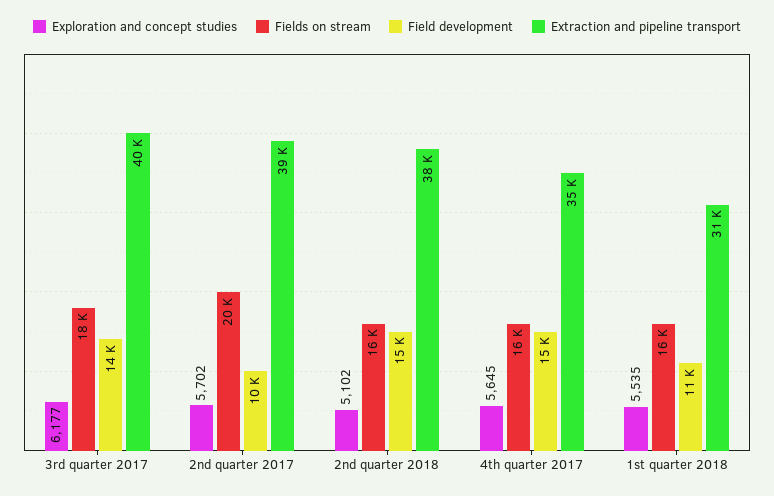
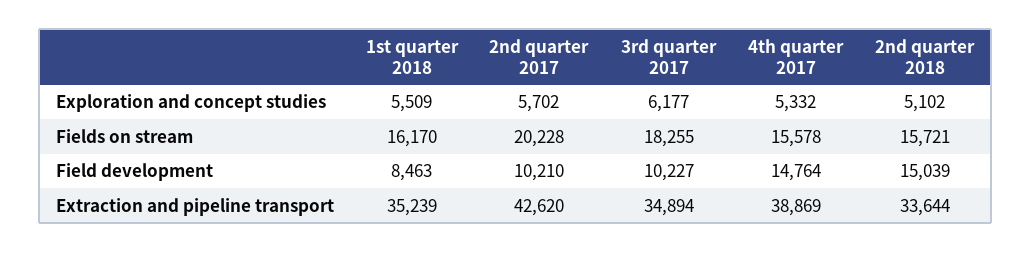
Field development, 3rd quarter 2017: 14000 -> 10227
Extraction and pipeline transport, 3rd quarter 2017: 40000 -> 34894
Extraction and pipeline transport, 2nd quarter 2017: 39000 -> 42620
Extraction and pipeline transport, 2nd quarter 2018: 38000 -> 33644
Exploration and concept studies, 4th quarter 2017: 5645 -> 5332
Extraction and pipeline transport, 4th quarter 2017: 35000 -> 38869
Exploration and concept studies, 1st quarter 2018: 5535 -> 5509
Field development, 1st quarter 2018: 11000 -> 8463
Extraction and pipeline transport, 1st quarter 2018: 31000 -> 35239

